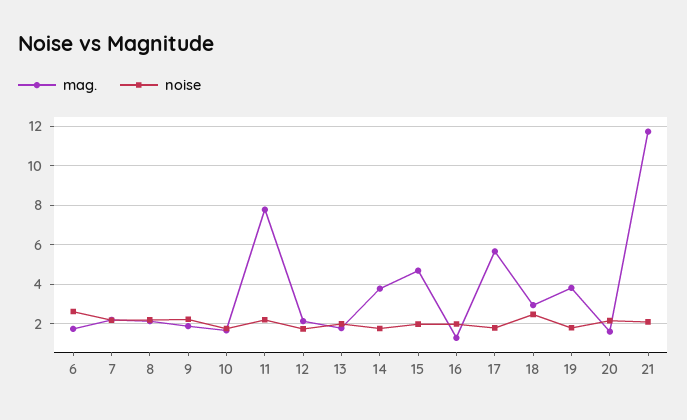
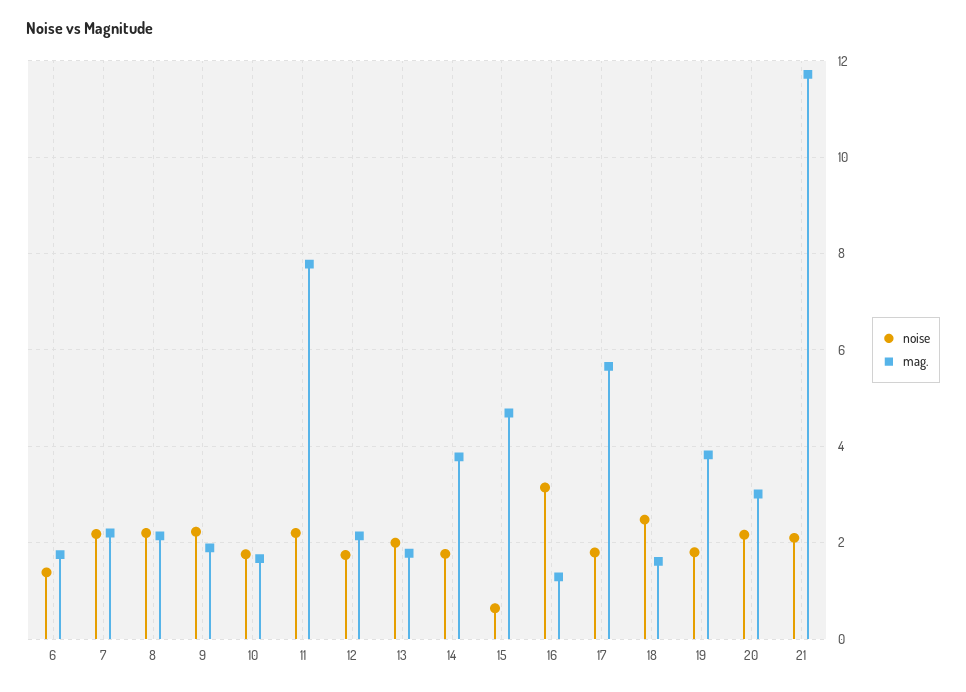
noise, 6: 2.5 -> 1.4
noise, 15: 2 -> 0.6
noise, 16: 2 -> 3.2
mag., 18: 3 -> 1.6
mag., 20: 1.5 -> 3

